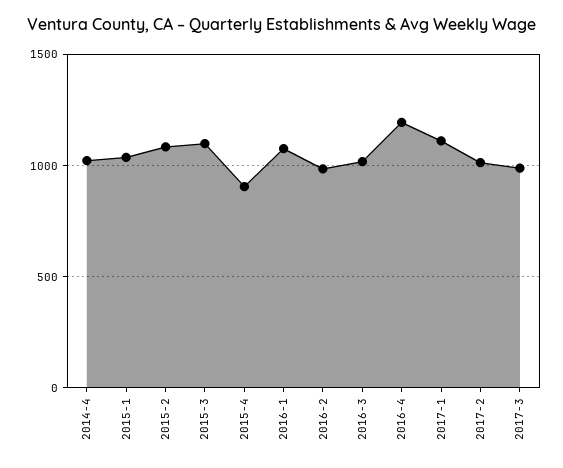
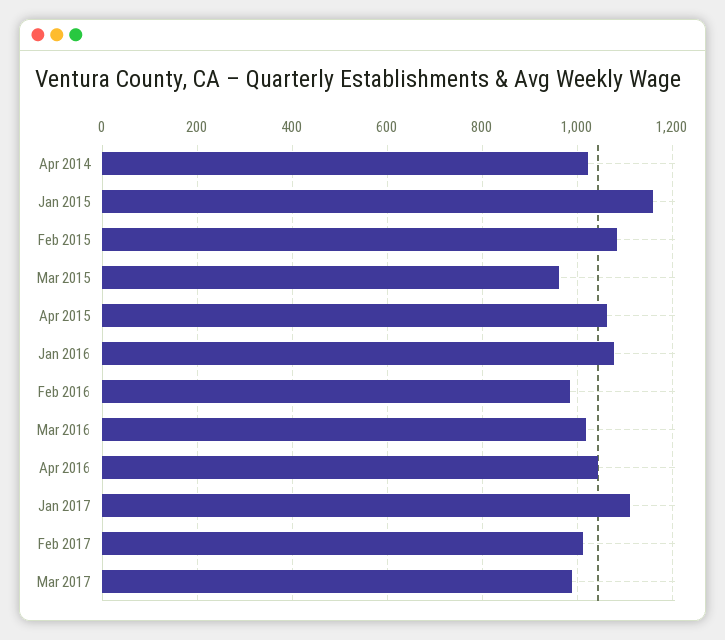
2015-1: 1050 -> 1160
2015-3: 1100 -> 960
2015-4: 900 -> 1060
2016-4: 1200 -> 1040

